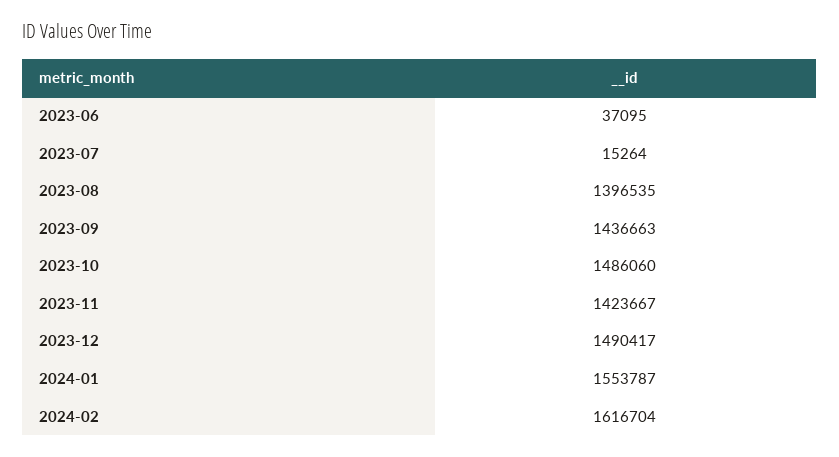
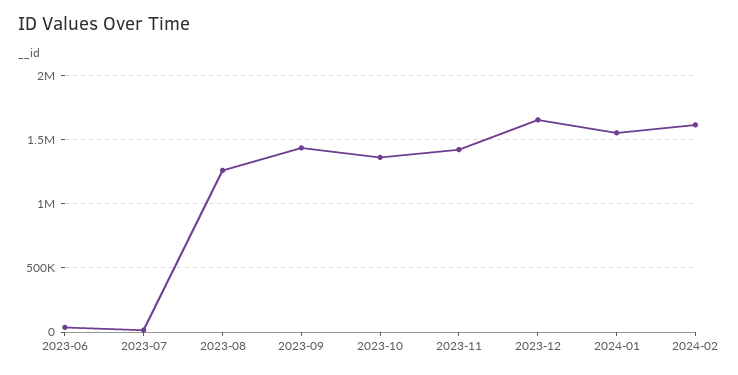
2023-08: 1396535 -> 1250000
2023-10: 1486060 -> 1350000
2023-12: 1490417 -> 1650000

